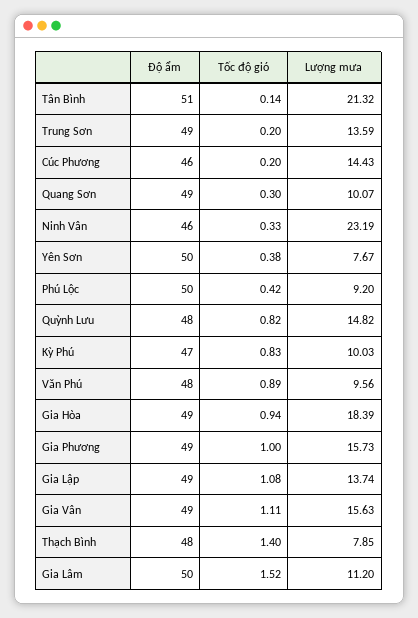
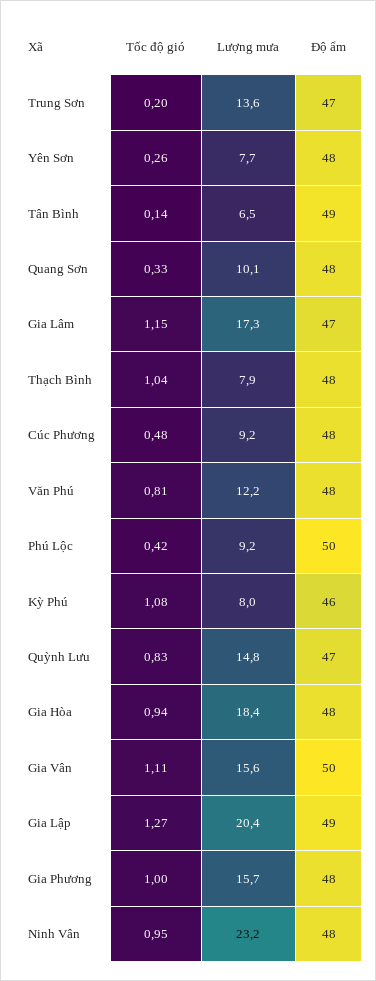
Độ ẩm, Tân Bình: 51 -> 49
Lượng mưa, Tân Bình: 21.32 -> 6.5
Độ ẩm, Trung Sơn: 49 -> 47
Độ ẩm, Cúc Phương: 46 -> 48
Tốc độ gió, Cúc Phương: 0.2 -> 0.48
Lượng mưa, Cúc Phương: 14.43 -> 9.2
Độ ẩm, Quang Sơn: 49 -> 48
Tốc độ gió, Quang Sơn: 0.3 -> 0.33
Độ ẩm, Ninh Vân: 46 -> 48
Tốc độ gió, Ninh Vân: 0.33 -> 0.95
Độ ẩm, Yên Sơn: 50 -> 48
Tốc độ gió, Yên Sơn: 0.38 -> 0.26
Độ ẩm, Quỳnh Lưu: 48 -> 47
Tốc độ gió, Quỳnh Lưu: 0.82 -> 0.83
Độ ẩm, Kỳ Phú: 47 -> 46
Tốc độ gió, Kỳ Phú: 0.83 -> 1.08
Lượng mưa, Kỳ Phú: 10.03 -> 8
Tốc độ gió, Văn Phú: 0.89 -> 0.81
Lượng mưa, Văn Phú: 9.56 -> 12.2
Độ ẩm, Gia Hòa: 49 -> 48
Độ ẩm, Gia Phương: 49 -> 48
Tốc độ gió, Gia Lập: 1.08 -> 1.27
Lượng mưa, Gia Lập: 13.74 -> 20.4
Độ ẩm, Gia Vân: 49 -> 50
Tốc độ gió, Thạch Bình: 1.4 -> 1.04
Độ ẩm, Gia Lâm: 50 -> 47
Tốc độ gió, Gia Lâm: 1.52 -> 1.15
Lượng mưa, Gia Lâm: 11.2 -> 17.3

